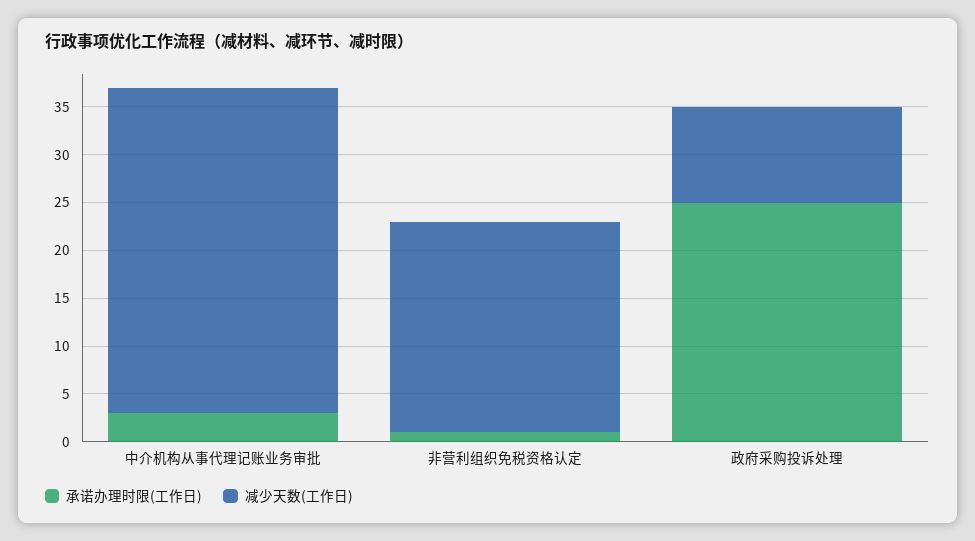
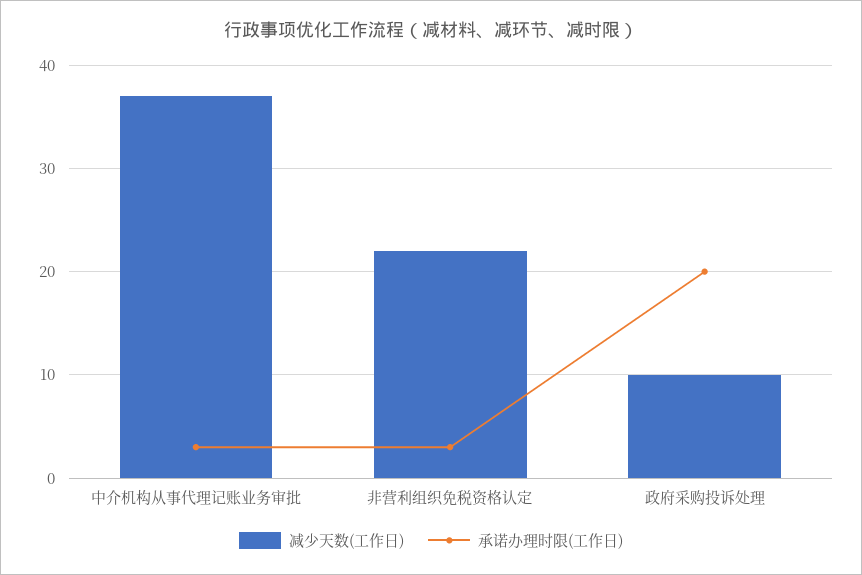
减少天数(工作日), 中介机构从事代理记账业务审批: 34 -> 37
承诺办理时限(工作日), 非营利组织免税资格认定: 1 -> 3
承诺办理时限(工作日), 政府采购投诉处理: 25 -> 20

